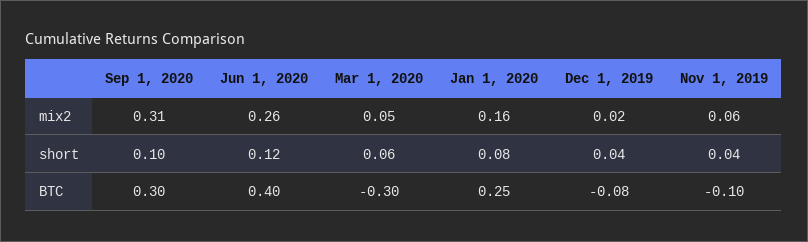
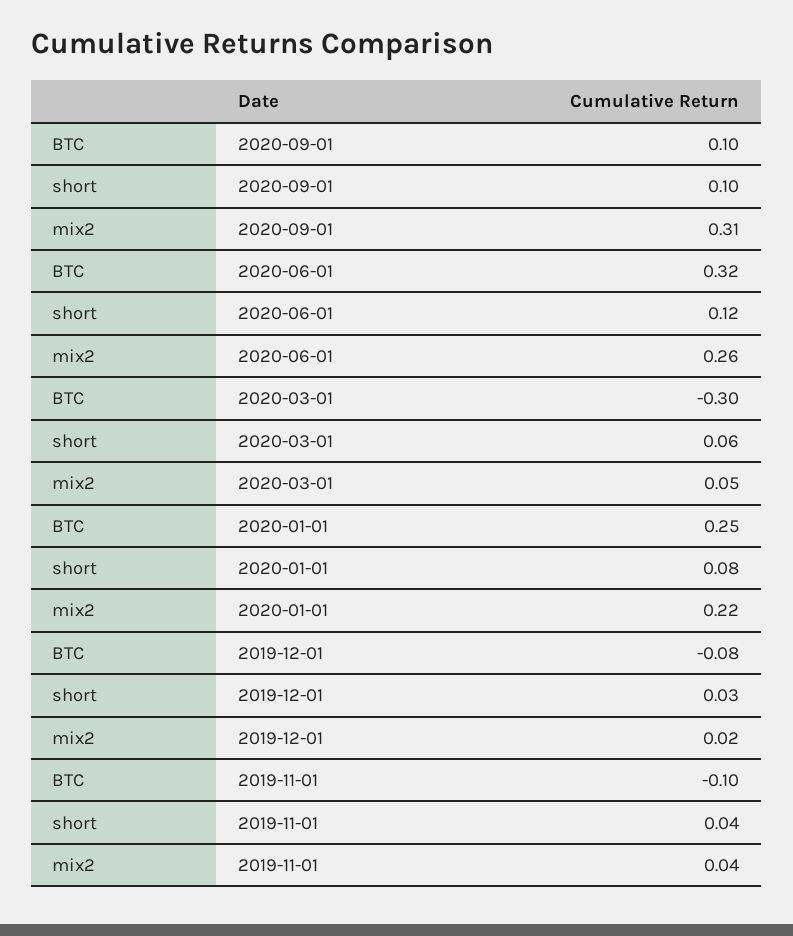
Jan 1, 2020, mix2: 0.16 -> 0.22
Nov 1, 2019, mix2: 0.06 -> 0.04
Dec 1, 2019, short: 0.04 -> 0.03
Sep 1, 2020, BTC: 0.3 -> 0.1
Jun 1, 2020, BTC: 0.4 -> 0.32

